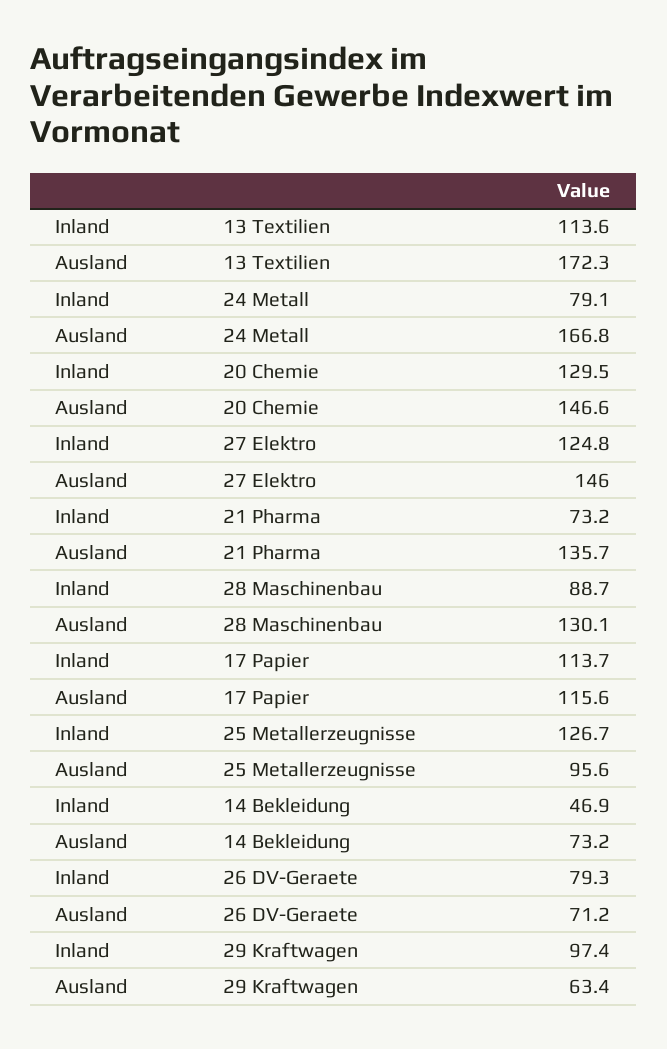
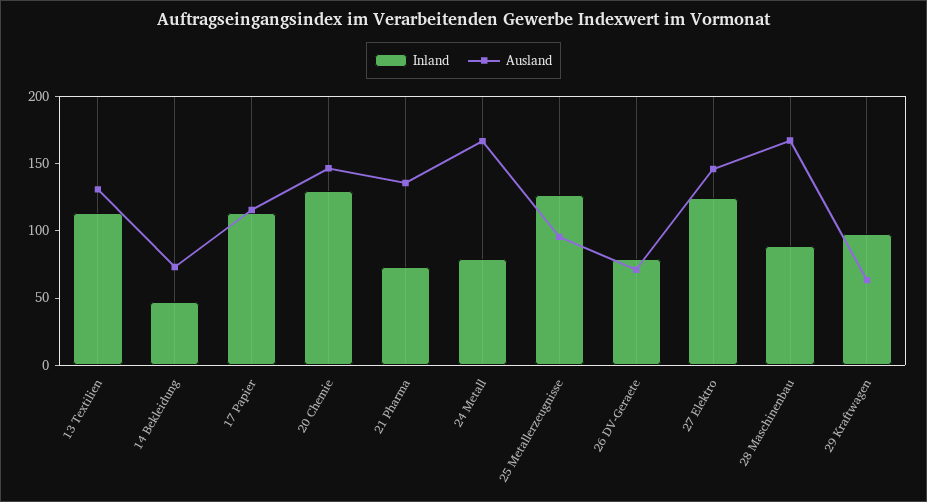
Ausland, 13 Textilien: 172.3 -> 130
Ausland, 28 Maschinenbau: 130.1 -> 170

